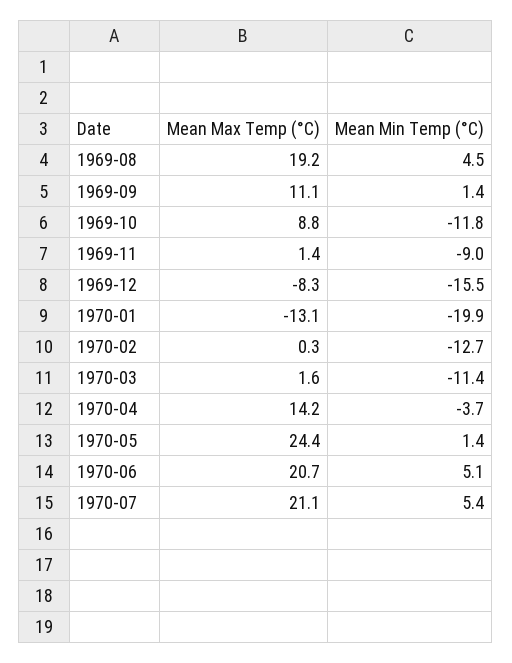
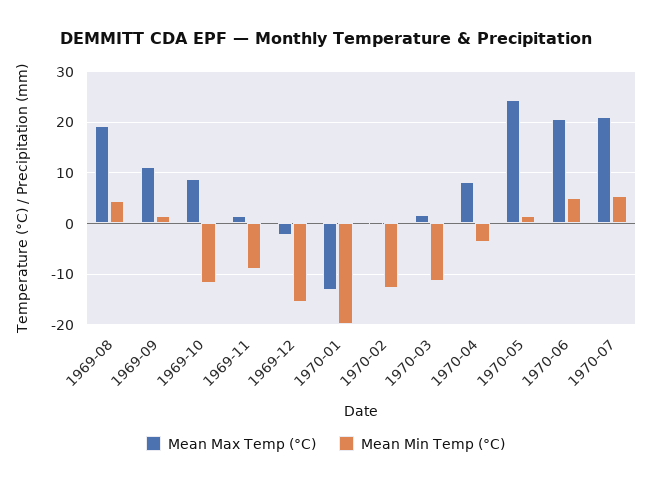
Mean Max Temp (°C), 1969-12: -8.3 -> -2
Mean Max Temp (°C), 1970-04: 14.2 -> 8

